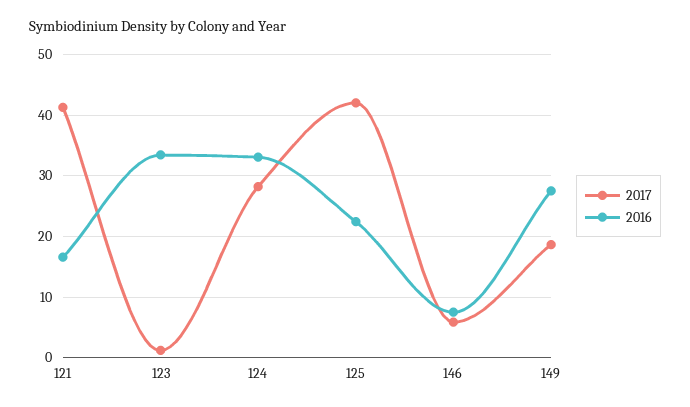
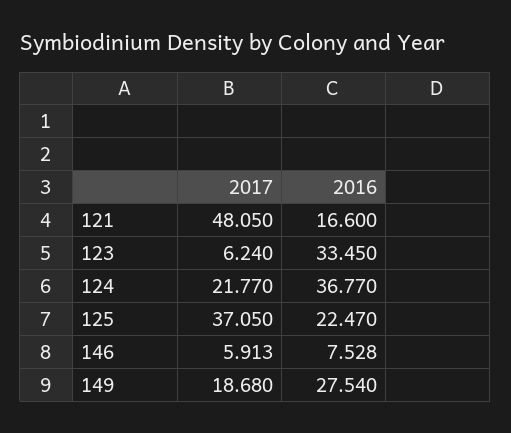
2017, 121: 41 -> 48.05
2017, 123: 1 -> 6.24
2017, 124: 28 -> 21.77
2016, 124: 33 -> 36.77
2017, 125: 42 -> 37.05

